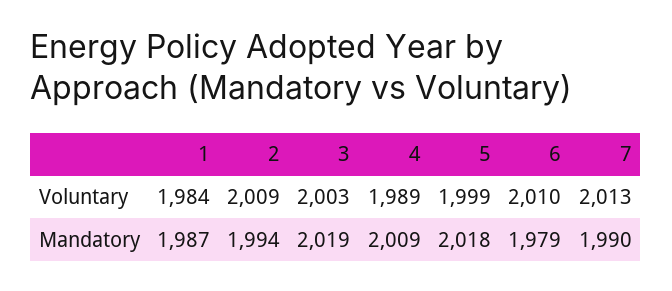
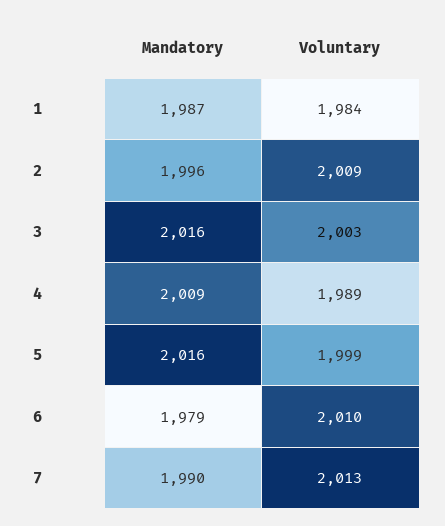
2, Mandatory: 1994 -> 1996
3, Mandatory: 2019 -> 2016
5, Mandatory: 2018 -> 2016

